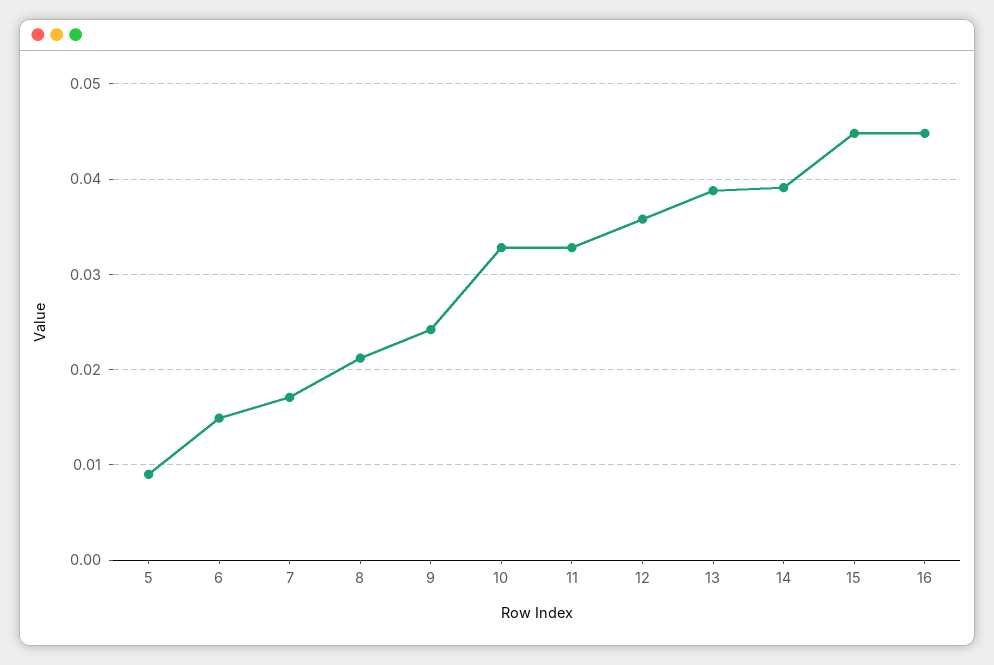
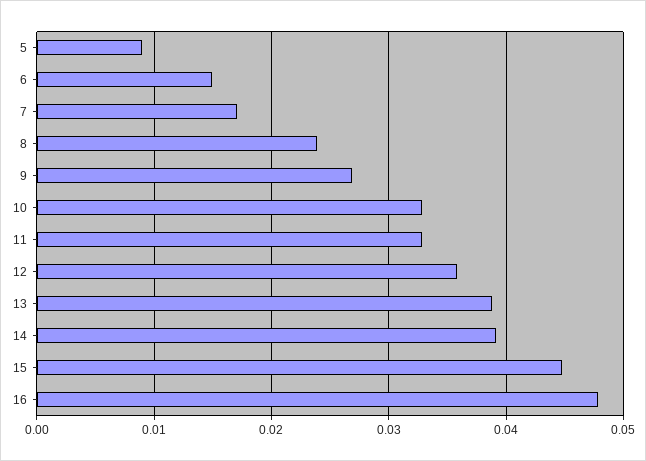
8: 0.021 -> 0.024
9: 0.024 -> 0.027
16: 0.045 -> 0.048

